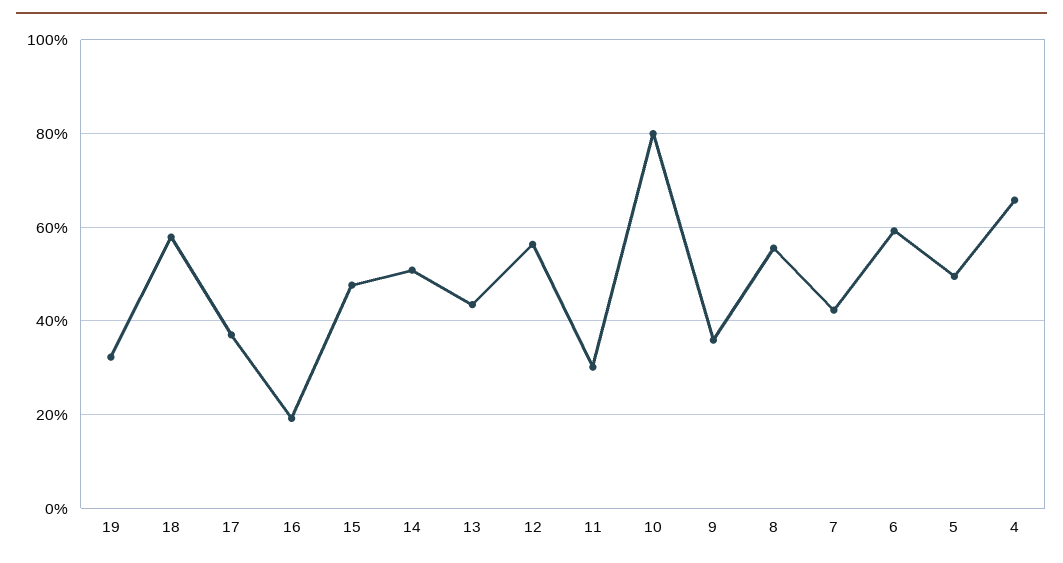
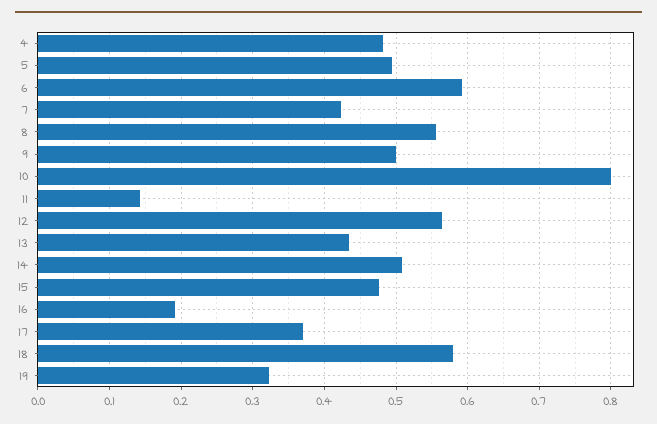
11: 0.3 -> 0.14
9: 0.36 -> 0.5
4: 0.66 -> 0.48

